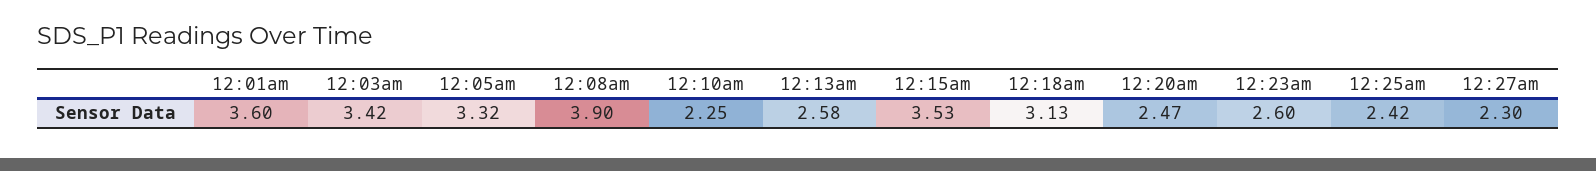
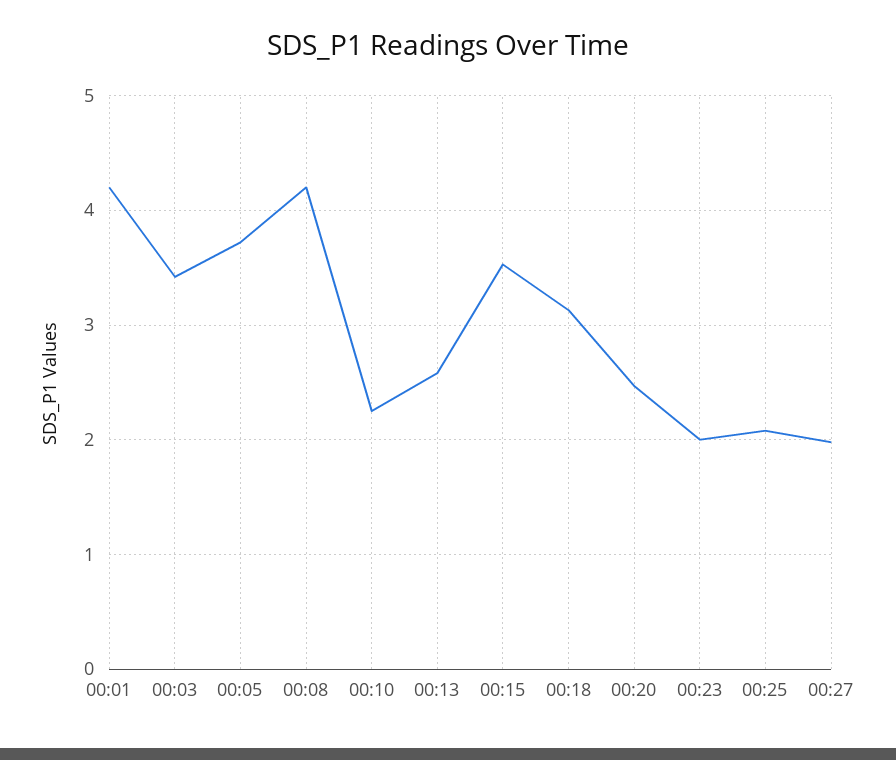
12:01am: 3.6 -> 4.2
12:05am: 3.32 -> 3.7
12:08am: 3.9 -> 4.2
12:23am: 2.6 -> 2
12:25am: 2.42 -> 2.1
12:27am: 2.3 -> 2

